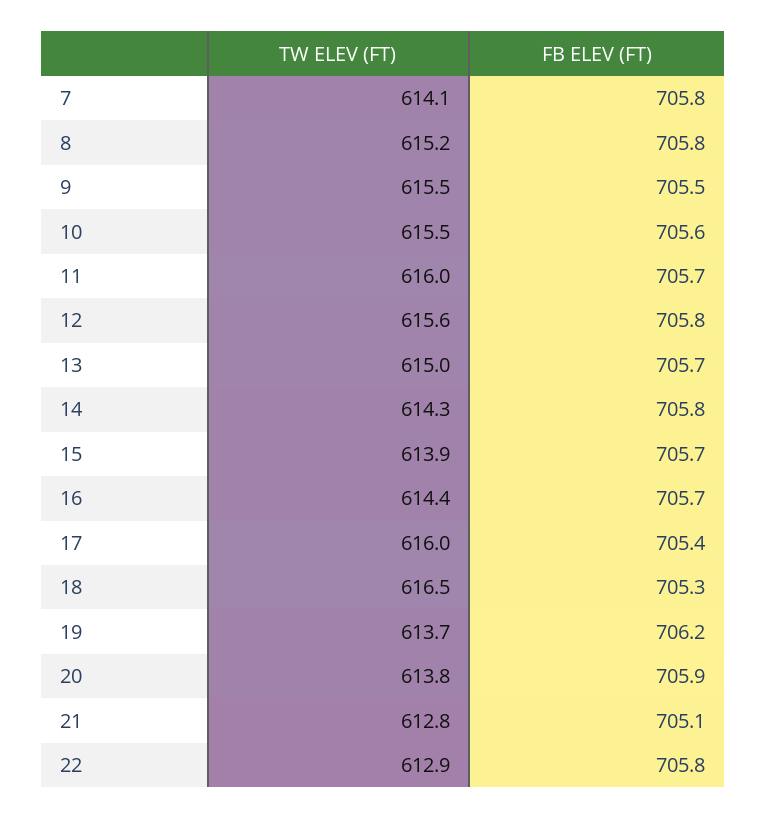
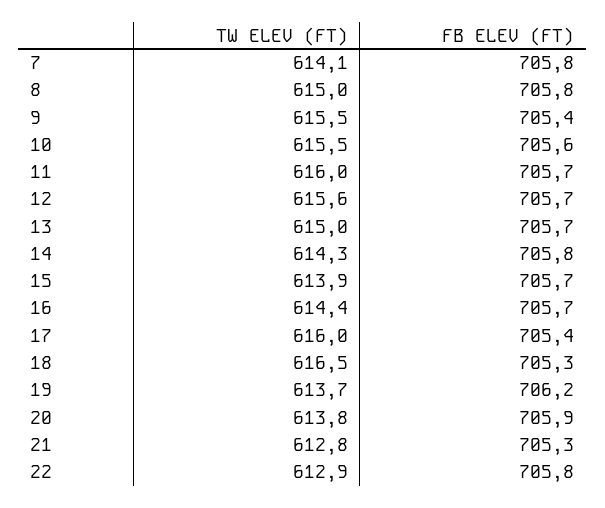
TW ELEV (FT), 8: 615.2 -> 615
FB ELEV (FT), 9: 705.5 -> 705.4
FB ELEV (FT), 12: 705.8 -> 705.7
FB ELEV (FT), 21: 705.1 -> 705.3

